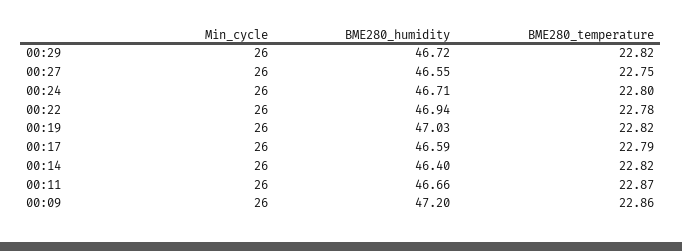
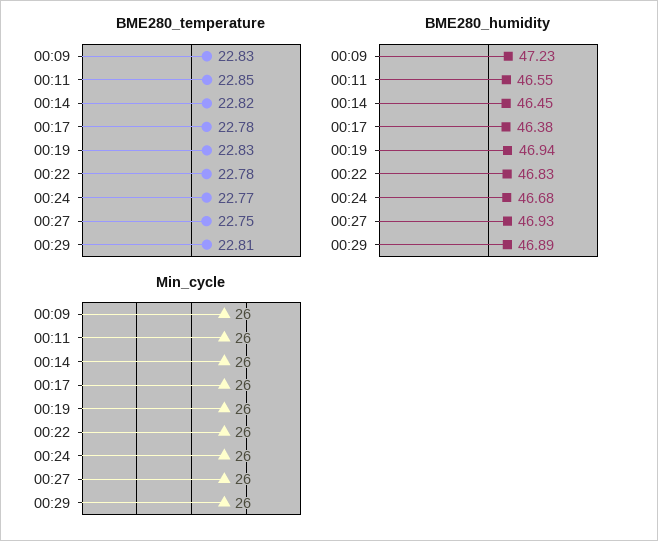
BME280_humidity, 00:29: 46.72 -> 46.89
BME280_temperature, 00:29: 22.82 -> 22.81
BME280_humidity, 00:27: 46.55 -> 46.93
BME280_humidity, 00:24: 46.71 -> 46.68
BME280_temperature, 00:24: 22.8 -> 22.77
BME280_humidity, 00:22: 46.94 -> 46.83
BME280_humidity, 00:19: 47.03 -> 46.94
BME280_temperature, 00:19: 22.82 -> 22.83
BME280_humidity, 00:17: 46.59 -> 46.38
BME280_temperature, 00:17: 22.79 -> 22.78
BME280_humidity, 00:14: 46.4 -> 46.45
BME280_humidity, 00:11: 46.66 -> 46.55
BME280_temperature, 00:11: 22.87 -> 22.85
BME280_humidity, 00:09: 47.2 -> 47.23
BME280_temperature, 00:09: 22.86 -> 22.83

